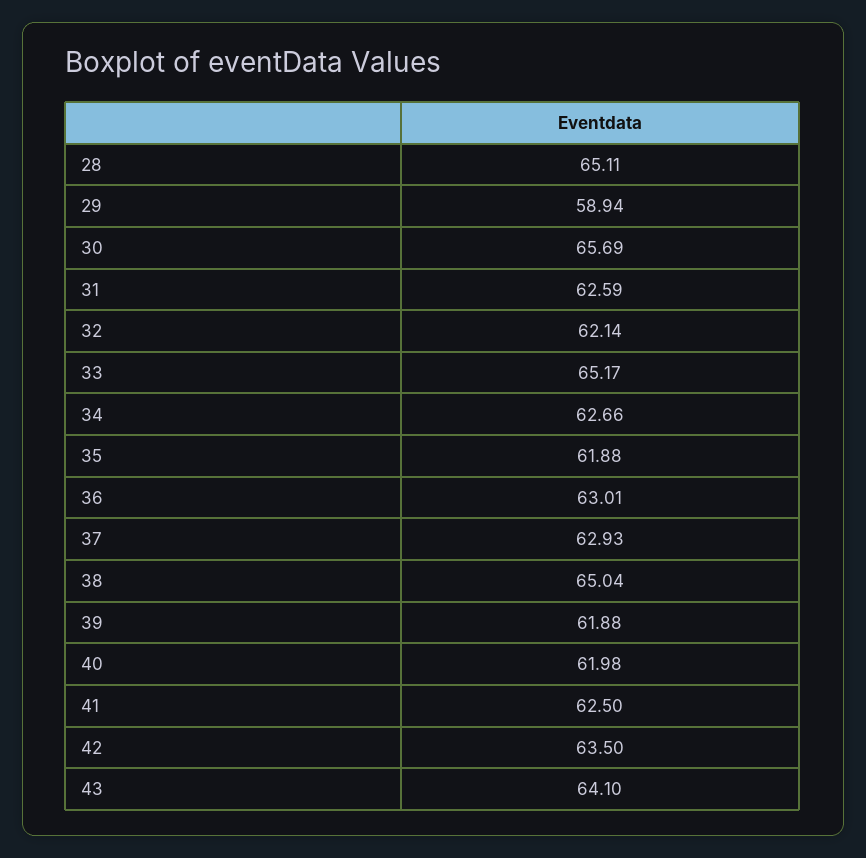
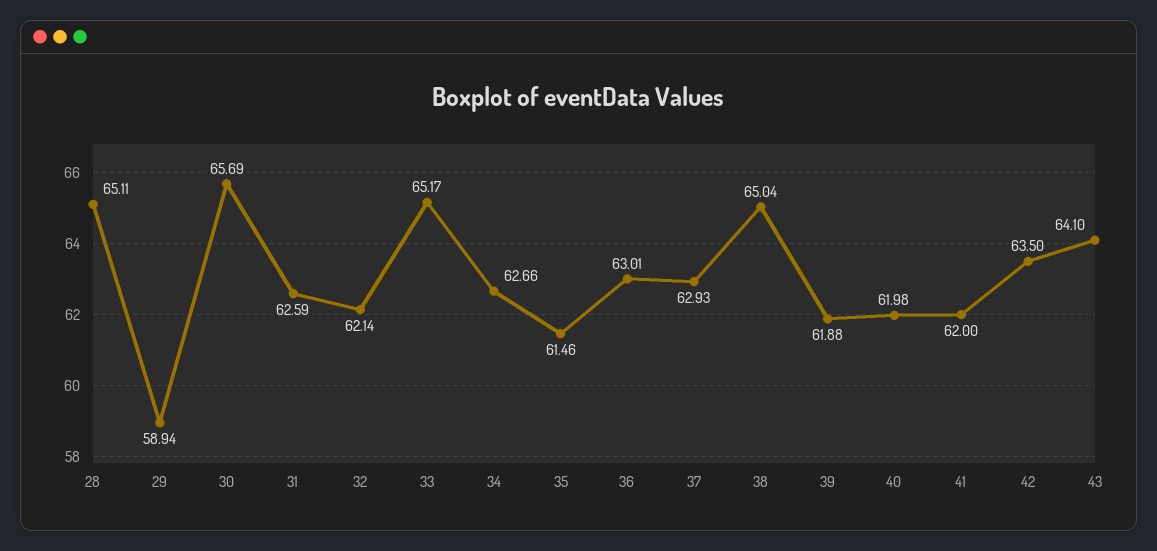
35: 61.88 -> 61.46
41: 62.5 -> 62

